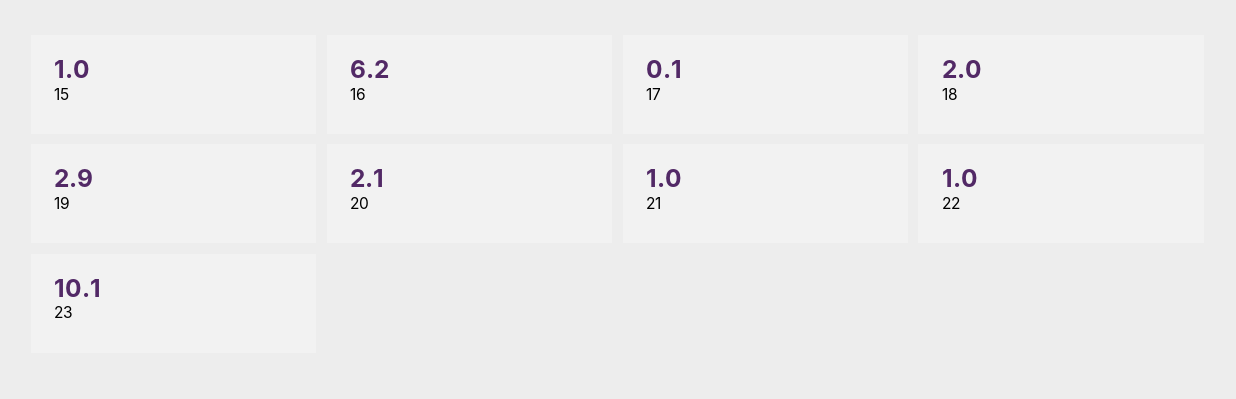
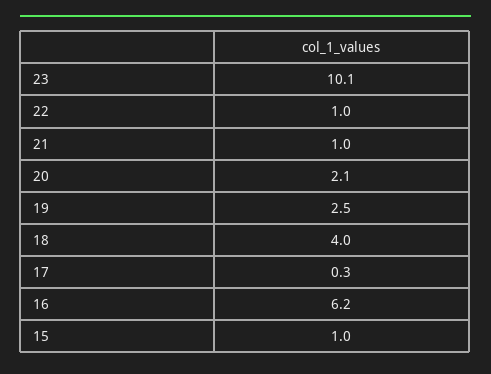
17: 0.1 -> 0.3
18: 2 -> 4
19: 2.9 -> 2.5

